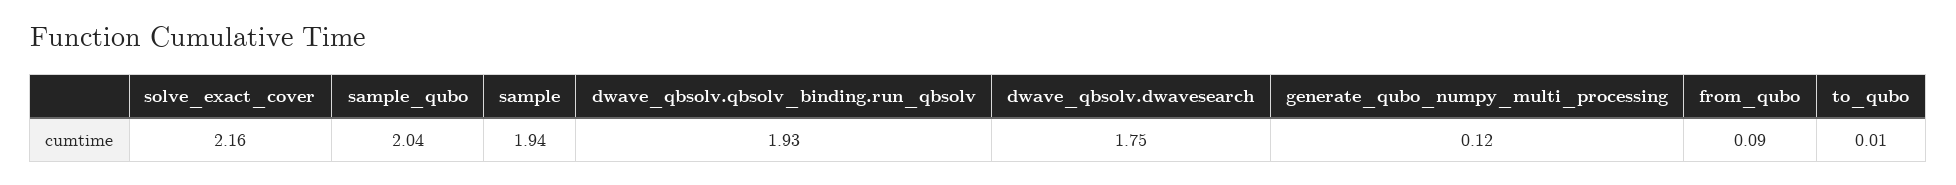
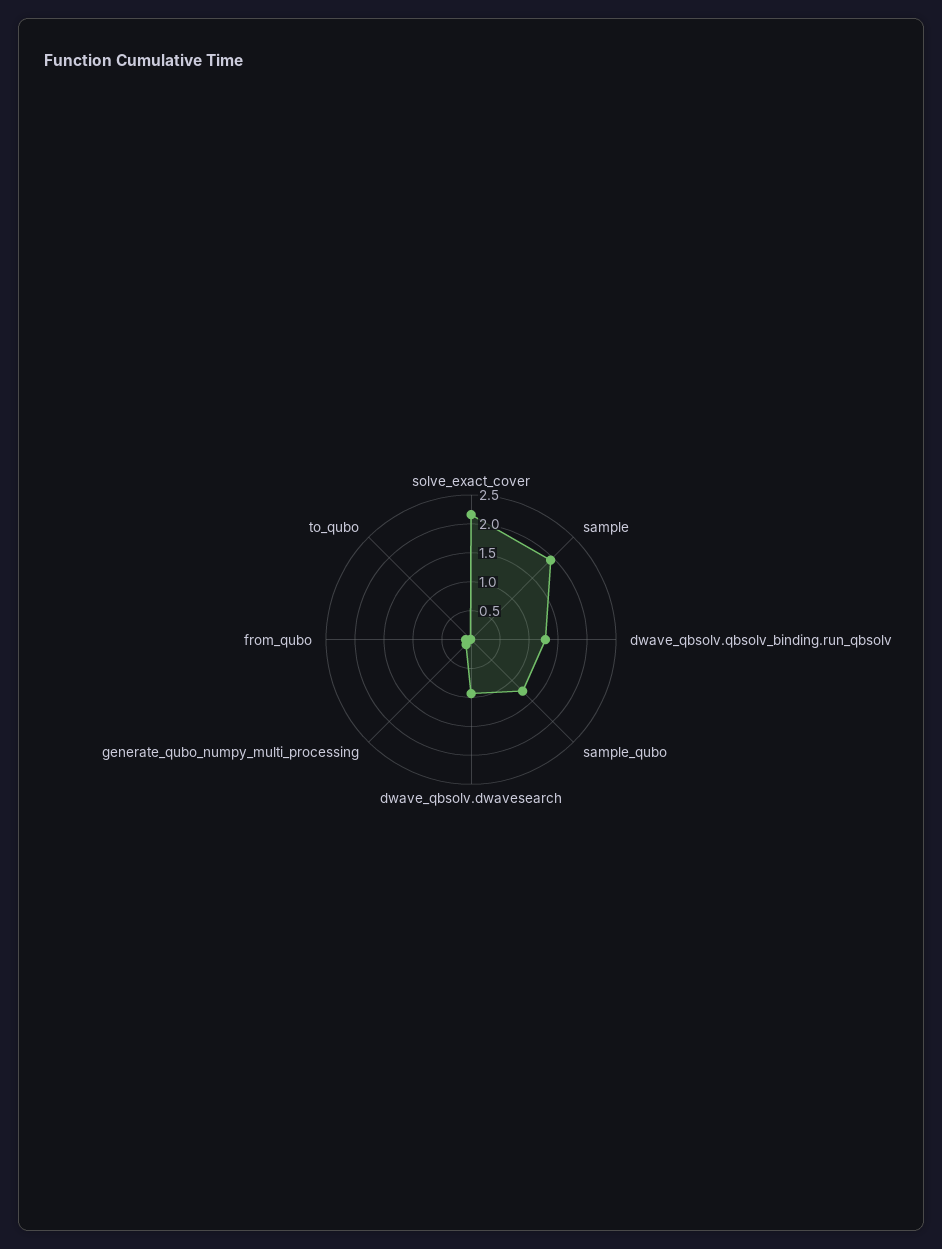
sample_qubo: 2.04 -> 1.25
dwave_qbsolv.qbsolv_binding.run_qbsolv: 1.93 -> 1.25
dwave_qbsolv.dwavesearch: 1.75 -> 1

